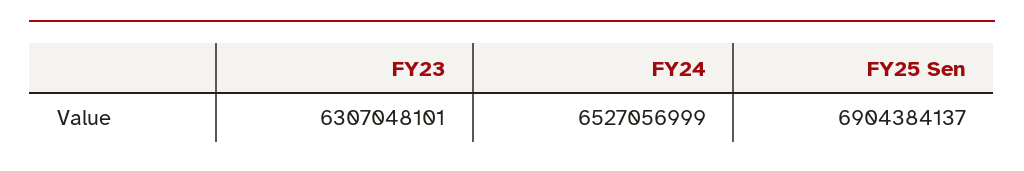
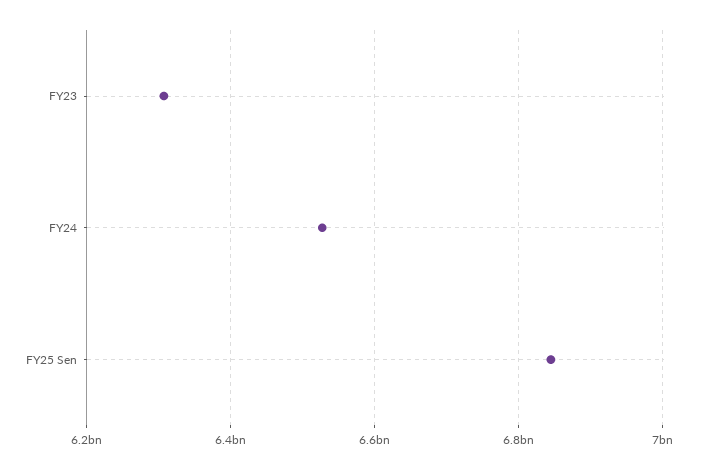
FY25 Sen: 6904384137 -> 6840000000

